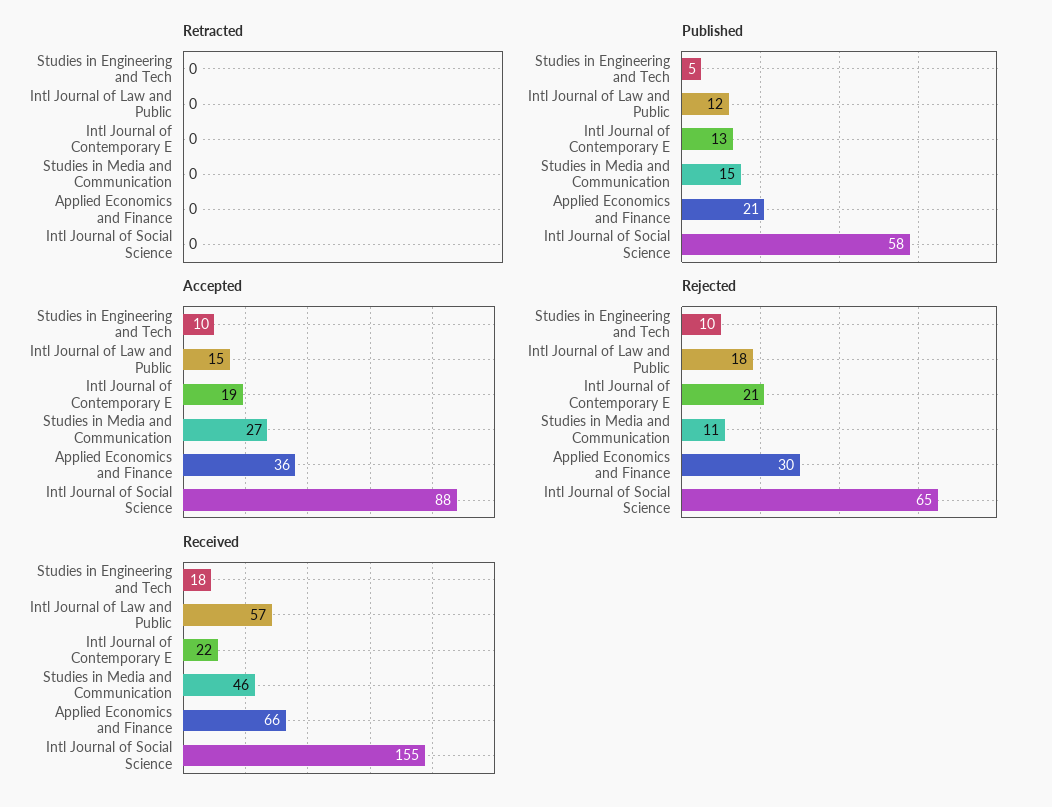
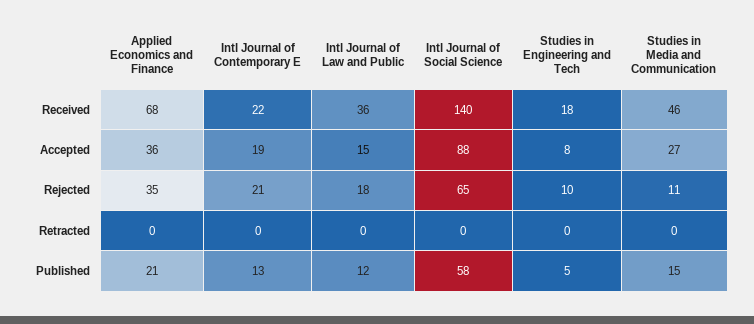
Accepted, Studies in Engineering and Tech: 10 -> 8
Rejected, Applied Economics and Finance: 30 -> 35
Received, Intl Journal of Law and Public: 57 -> 36
Received, Applied Economics and Finance: 66 -> 68
Received, Intl Journal of Social Science: 155 -> 140

